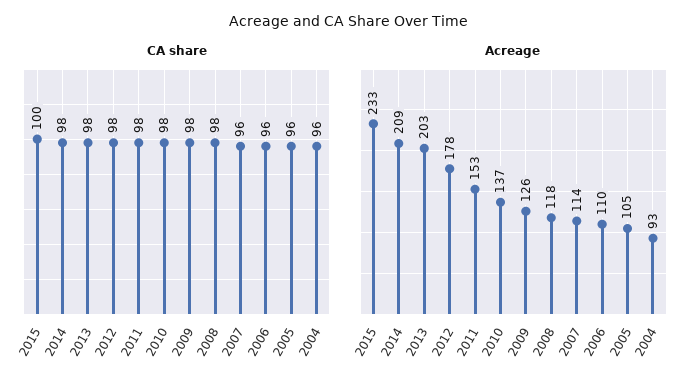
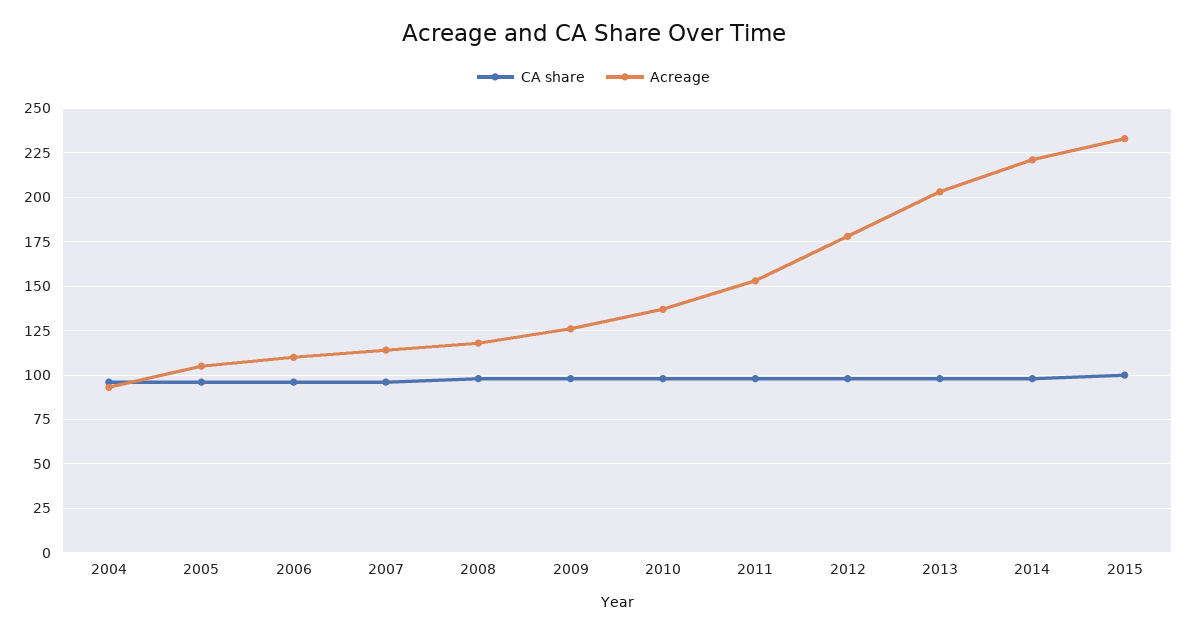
Acreage, 2014: 209 -> 220

